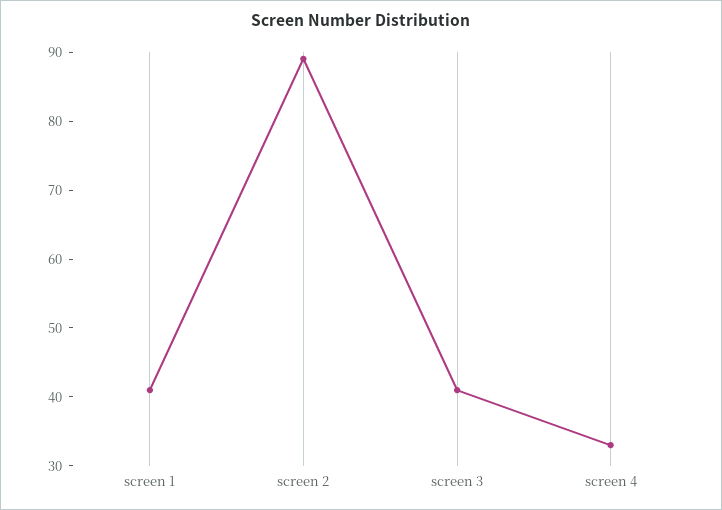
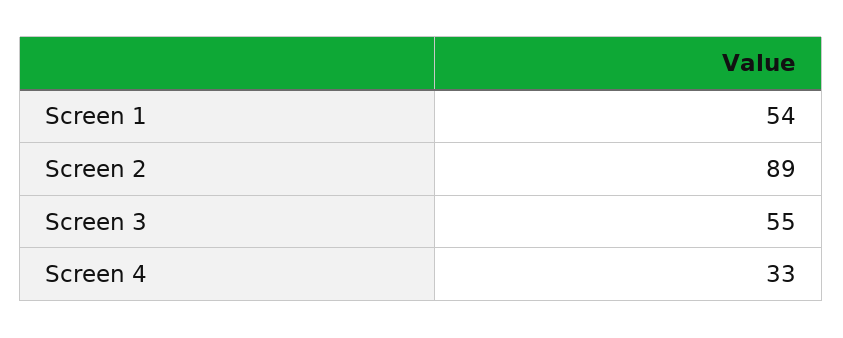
screen 1: 40 -> 54
screen 3: 40 -> 55

